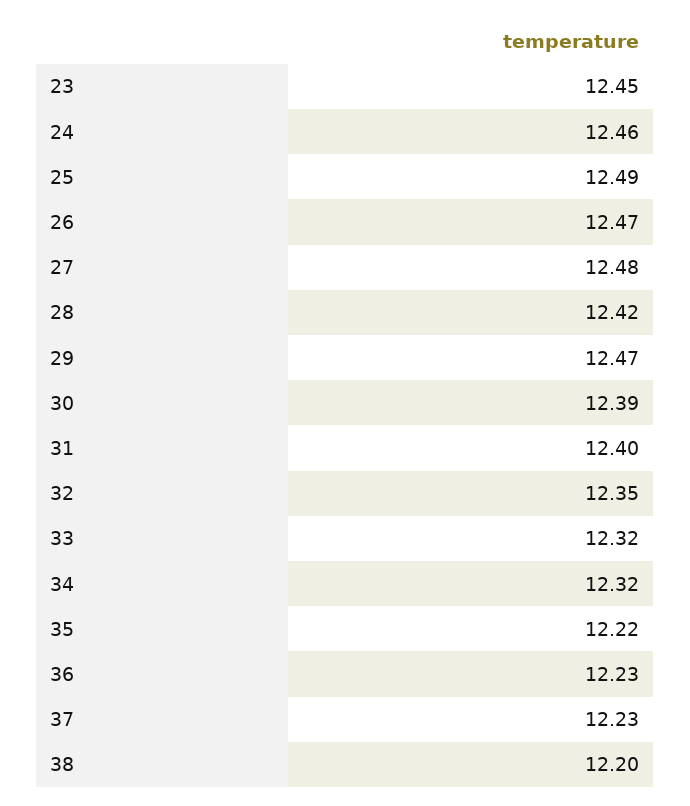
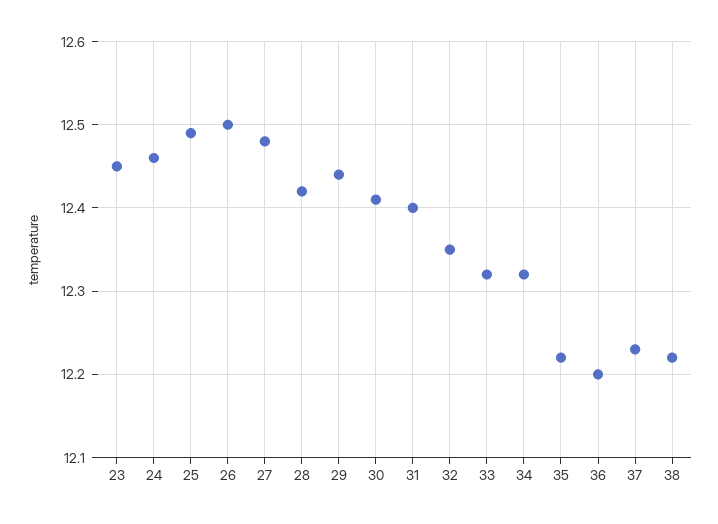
26: 12.47 -> 12.5
29: 12.47 -> 12.44
30: 12.39 -> 12.41
36: 12.23 -> 12.2
38: 12.2 -> 12.22

